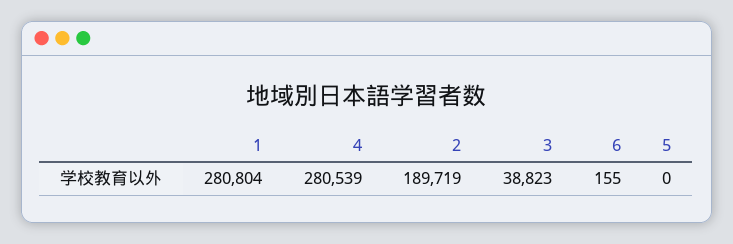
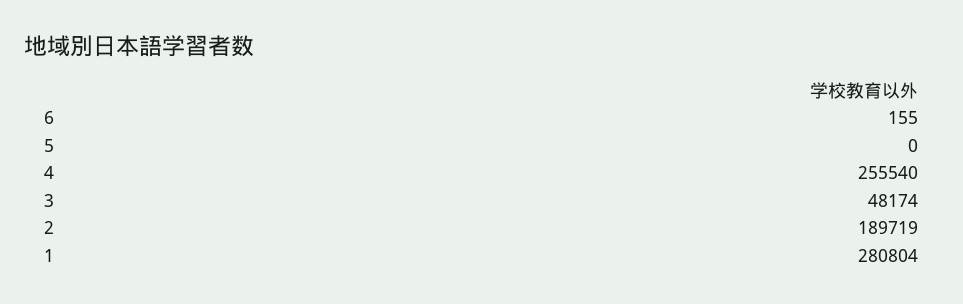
4: 280539 -> 255540
3: 38823 -> 48174

